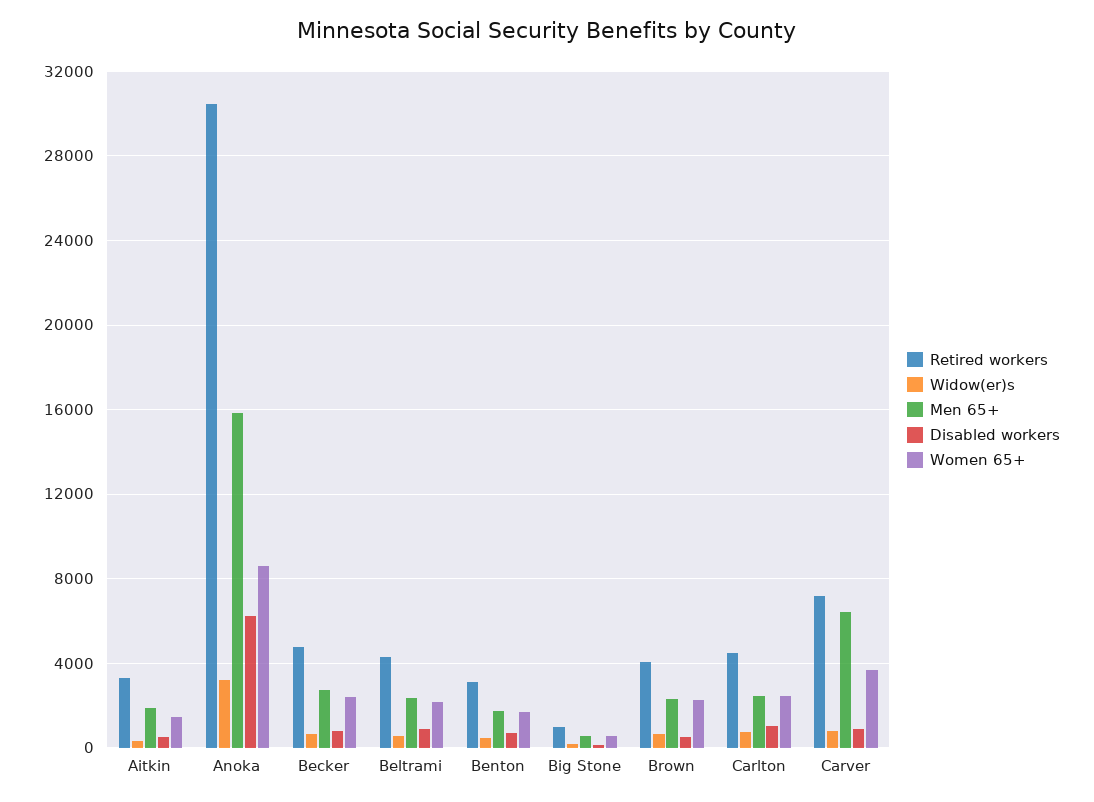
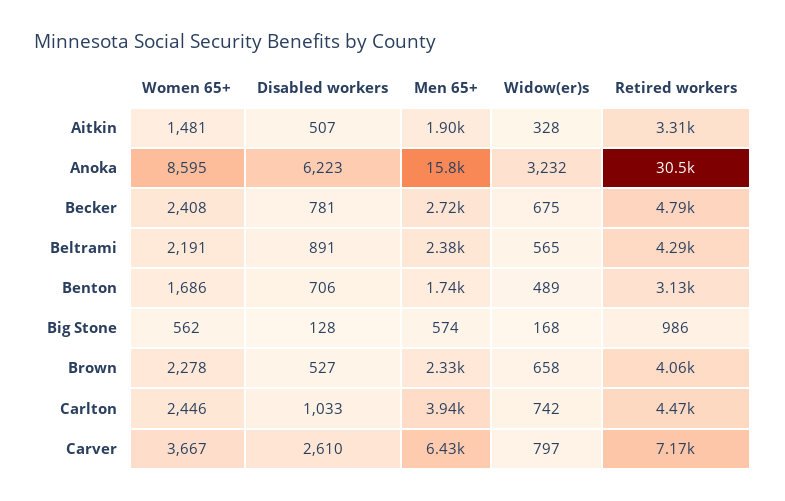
Men 65+, Carlton: 2500 -> 3940
Disabled workers, Carver: 1000 -> 2610

